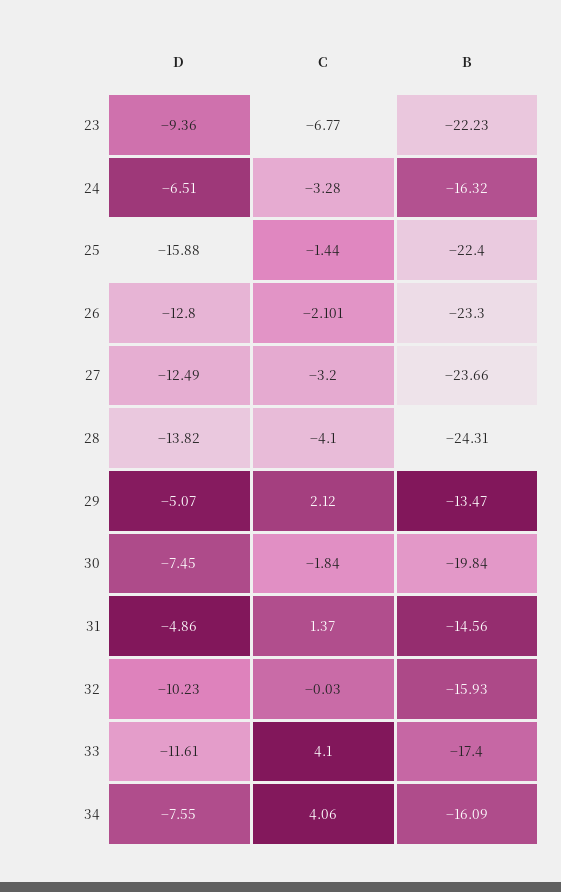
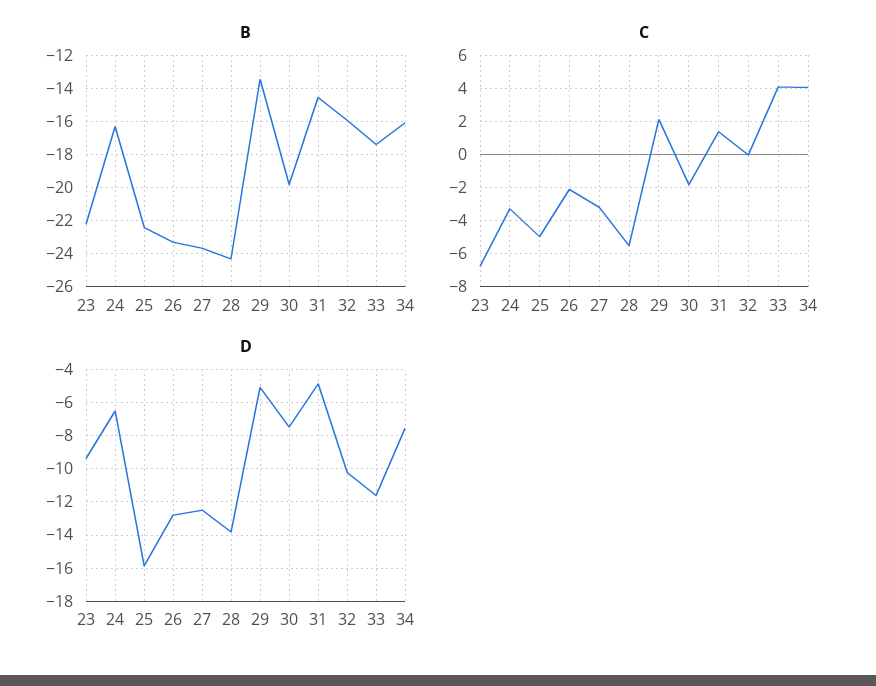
C, 25: -1.44 -> -5
C, 28: -4.1 -> -5.5

